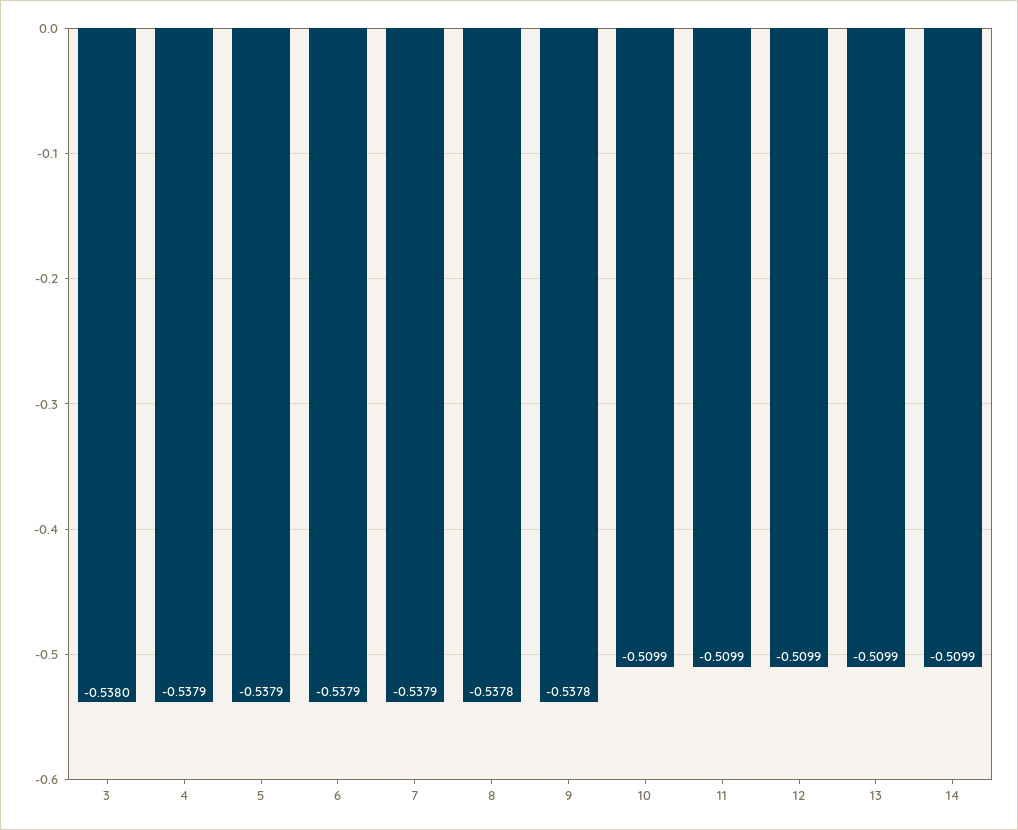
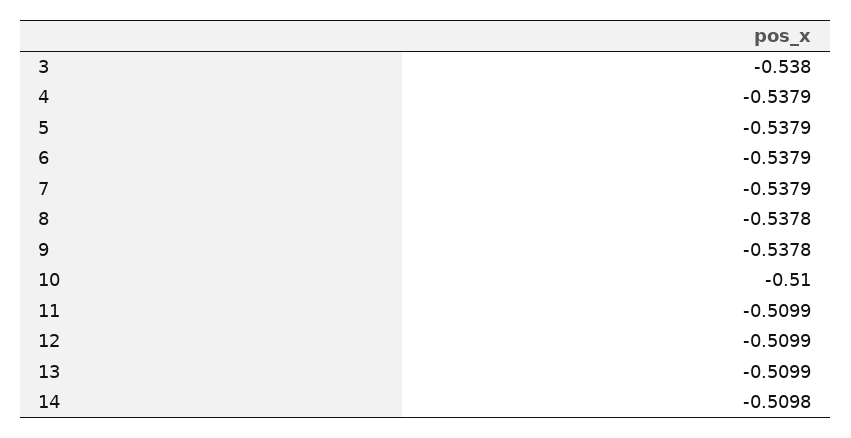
10: -0.5099 -> -0.51
14: -0.5099 -> -0.5098

